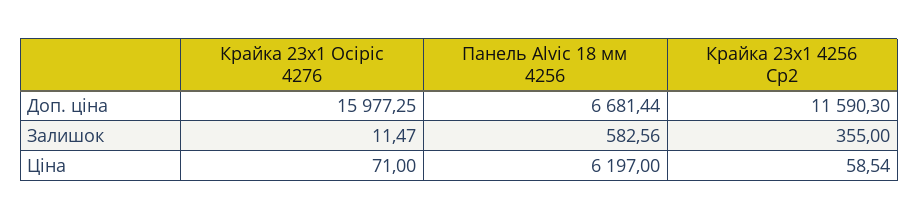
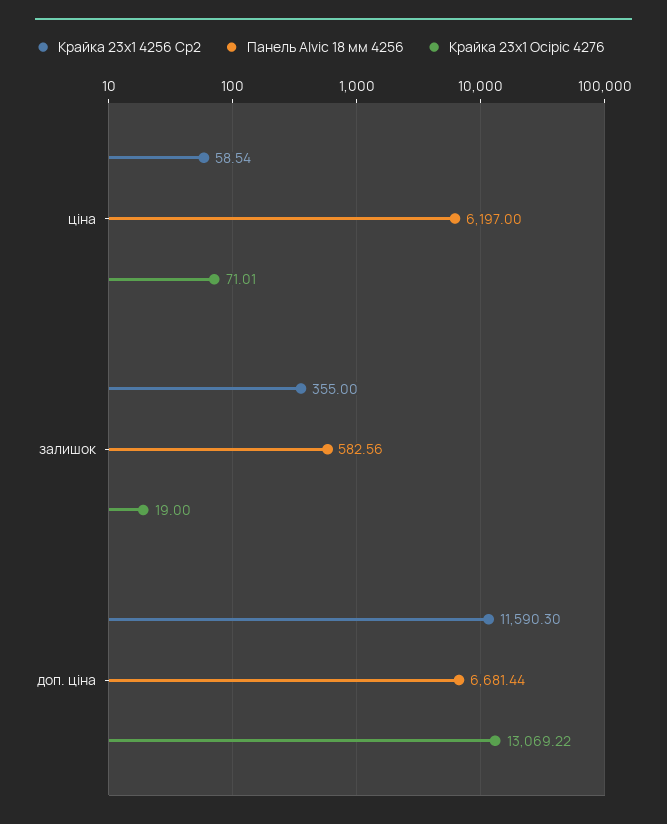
Крайка 23x1 Осіріс 4276, Доп. ціна: 15977.25 -> 13069.22
Крайка 23x1 Осіріс 4276, Залишок: 11.47 -> 19
Крайка 23x1 Осіріс 4276, Ціна: 71 -> 71.01

